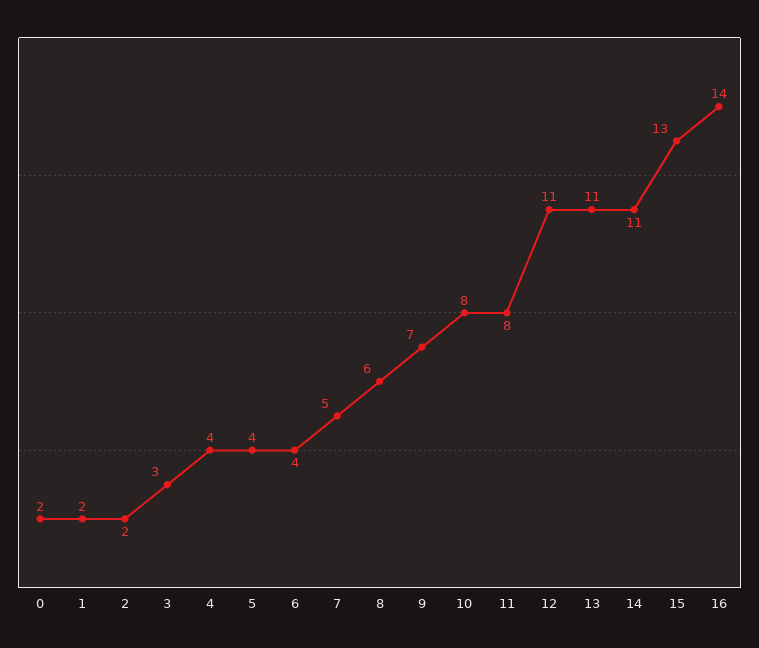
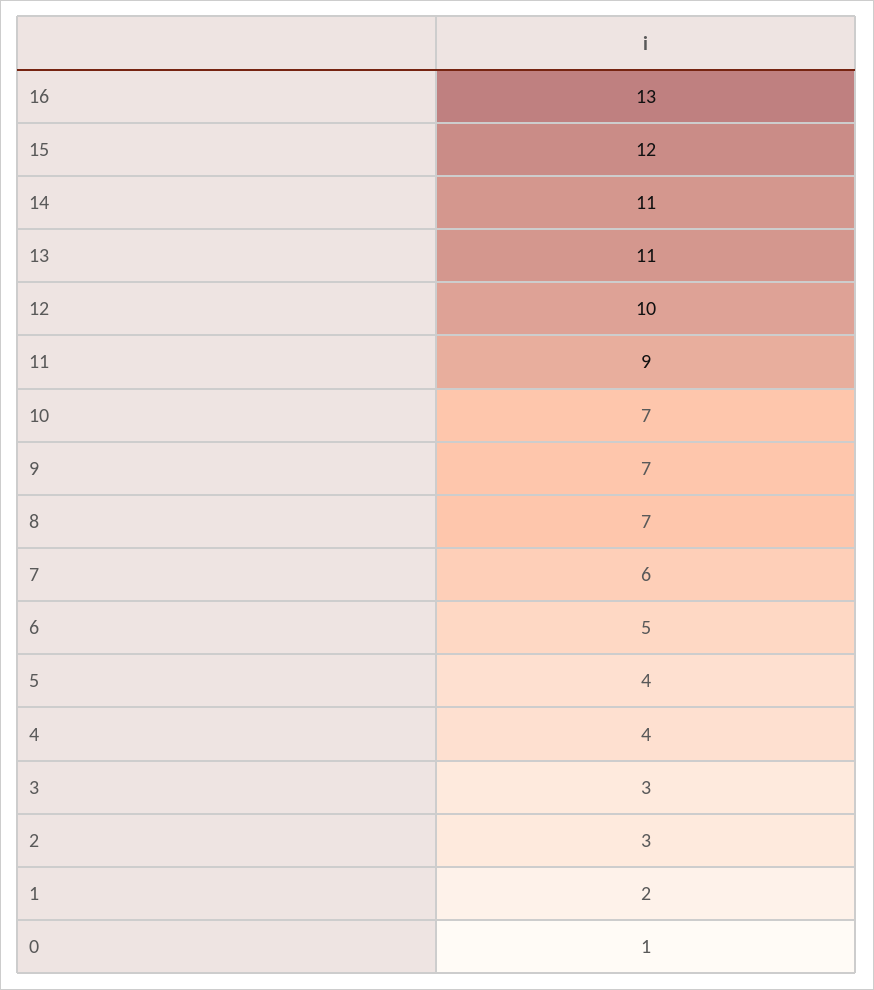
0: 2 -> 1
2: 2 -> 3
6: 4 -> 5
7: 5 -> 6
8: 6 -> 7
10: 8 -> 7
11: 8 -> 9
12: 11 -> 10
15: 13 -> 12
16: 14 -> 13

